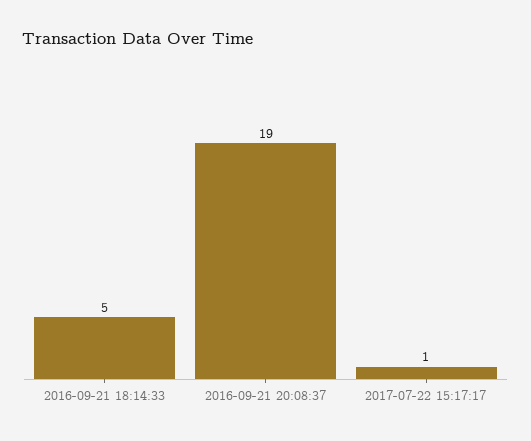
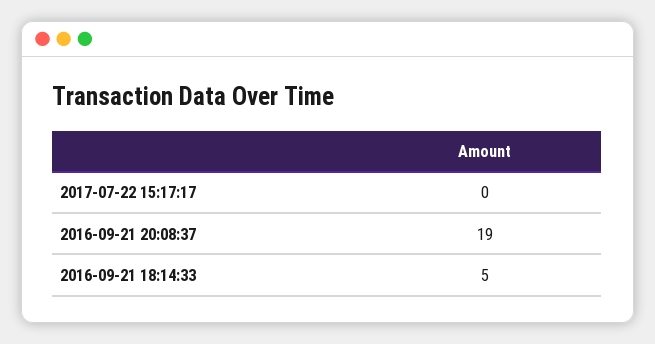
2017-07-22 15:17:17: 1 -> 0

